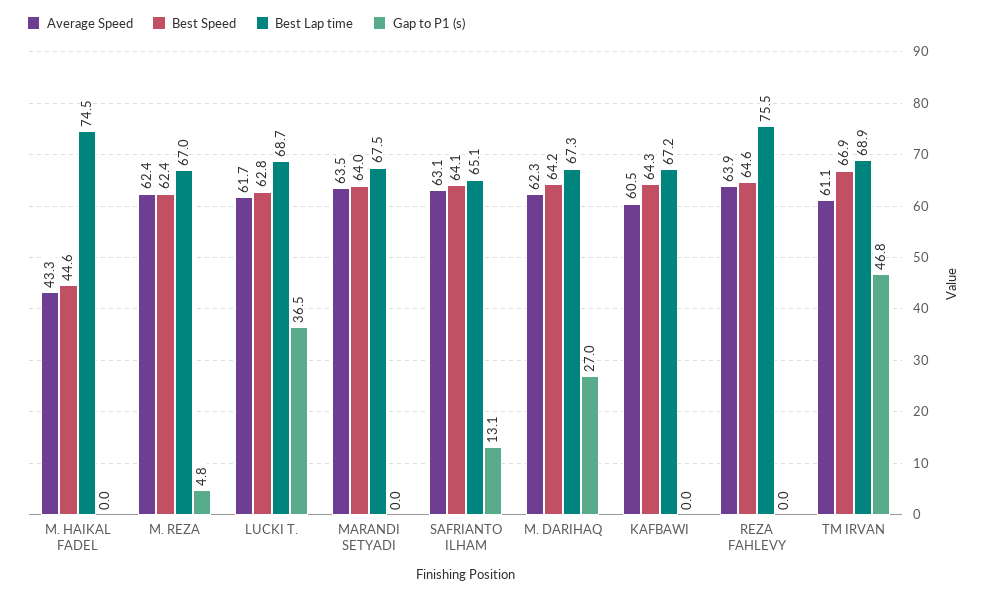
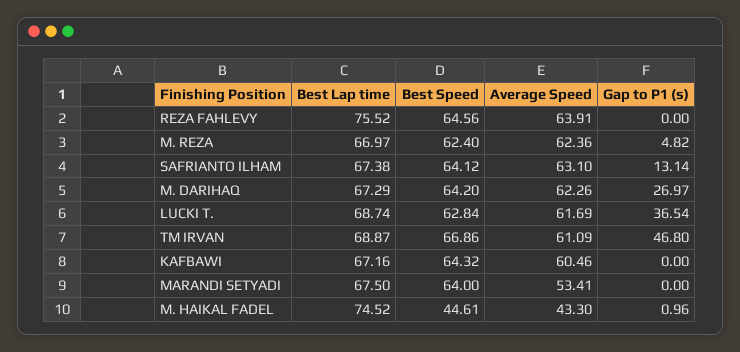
Gap to P1 (s), M. HAIKAL FADEL: 0 -> 0.96
Average Speed, MARANDI SETYADI: 63.5 -> 53.41
Best Lap time, SAFRIANTO ILHAM: 65.1 -> 67.38

